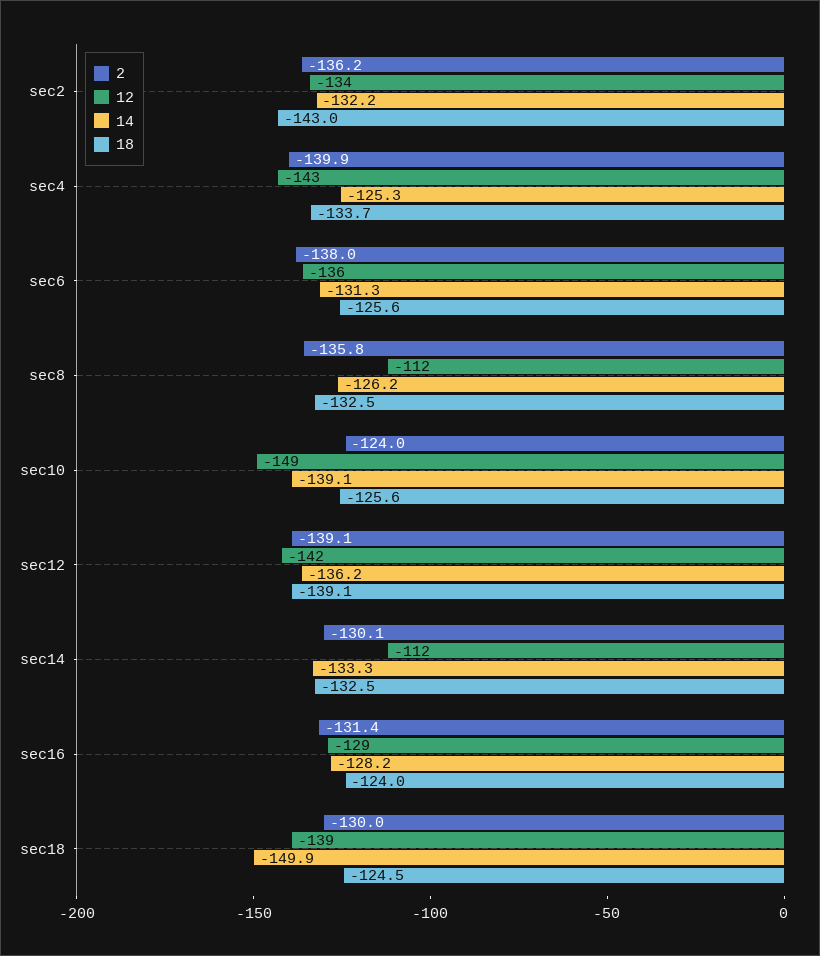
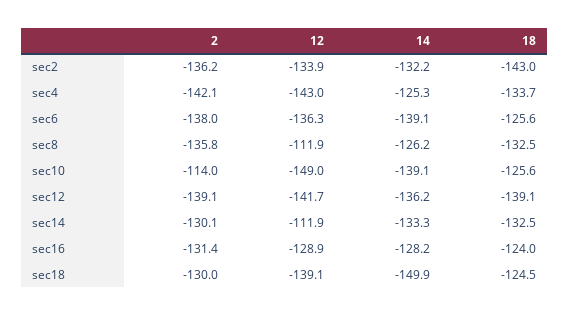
2, sec4: -139.9 -> -142.1
14, sec6: -131.3 -> -139.1
2, sec10: -124 -> -114

